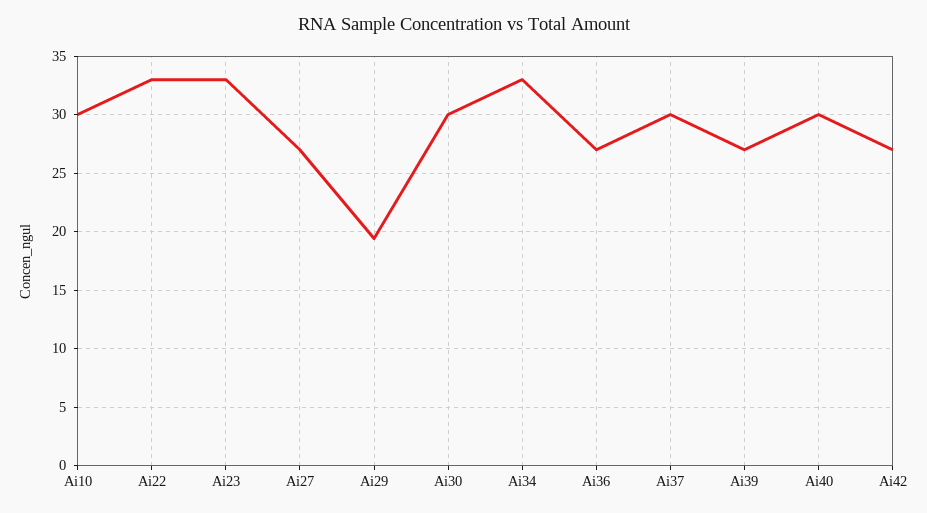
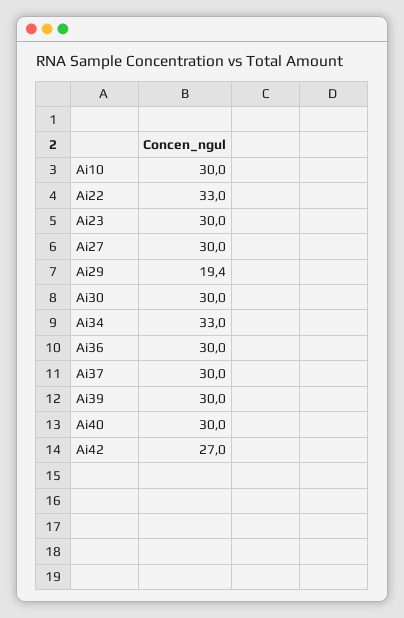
Ai23: 33 -> 30
Ai27: 27 -> 30
Ai36: 27 -> 30
Ai39: 27 -> 30

